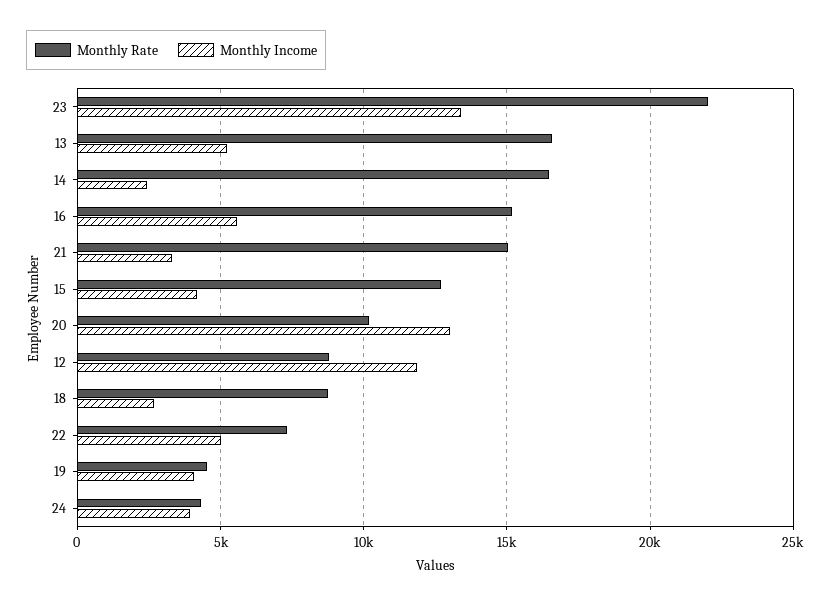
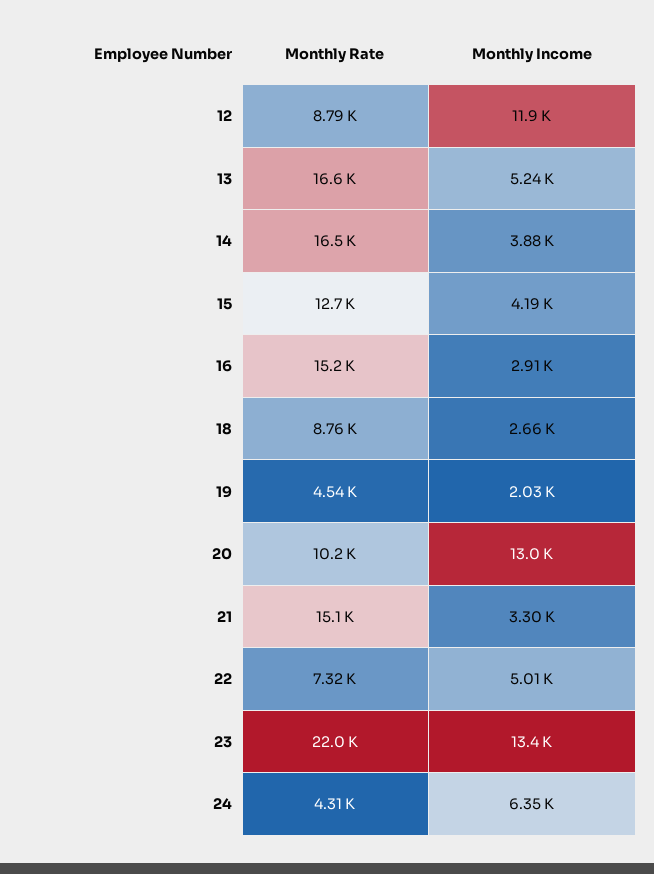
Monthly Income, 14: 2500 -> 3880
Monthly Income, 16: 5500 -> 2910
Monthly Income, 19: 4000 -> 2030
Monthly Income, 24: 4000 -> 6350

